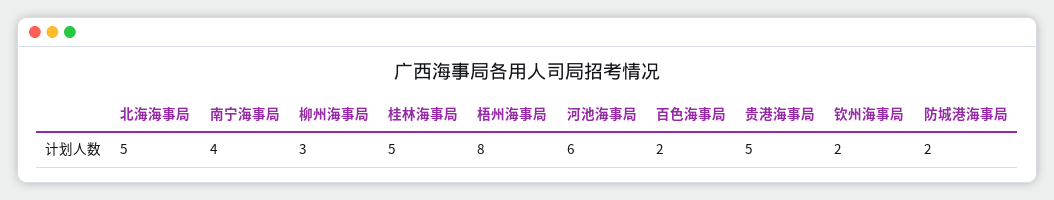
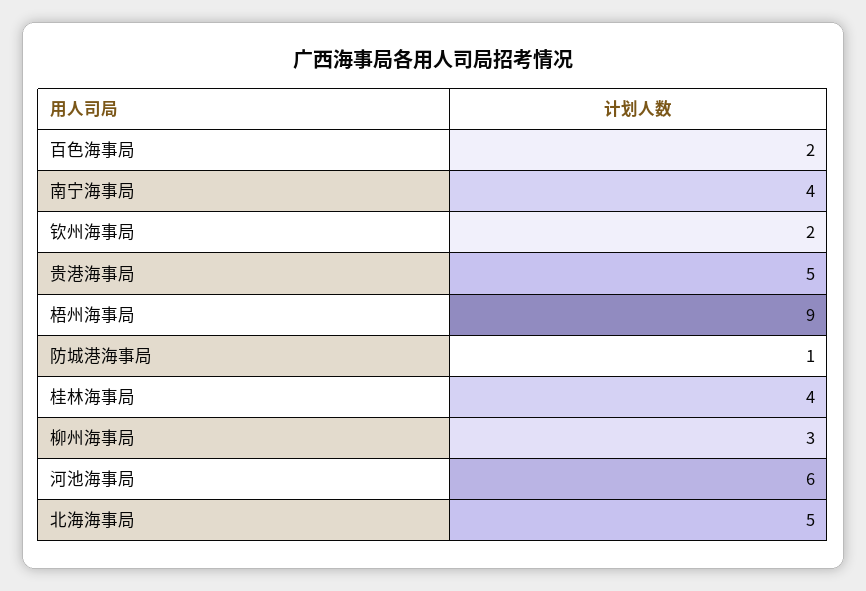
桂林海事局: 5 -> 4
梧州海事局: 8 -> 9
防城港海事局: 2 -> 1

